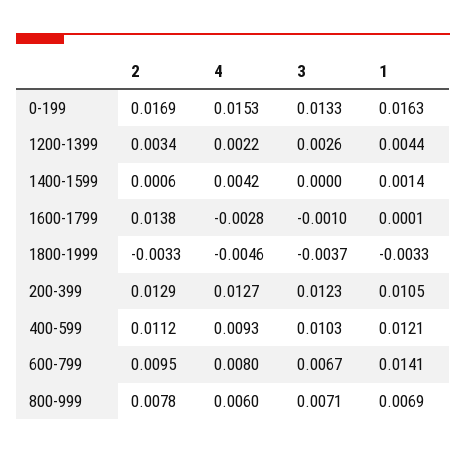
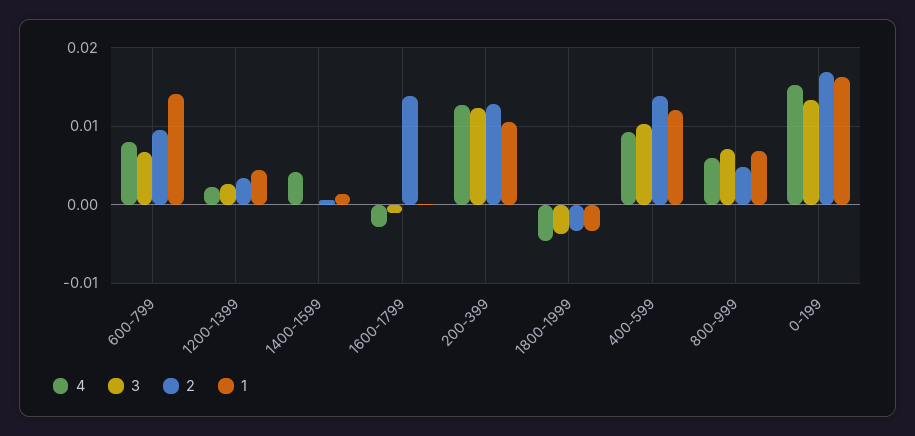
2, 400-599: 0.0112 -> 0.014
2, 800-999: 0.0078 -> 0.005

